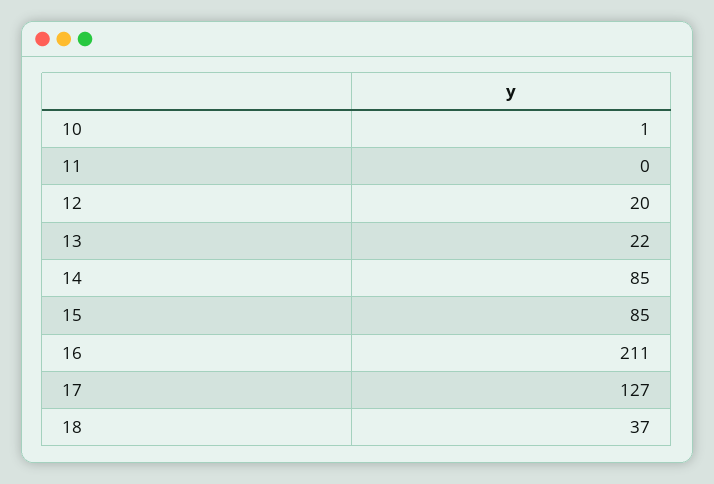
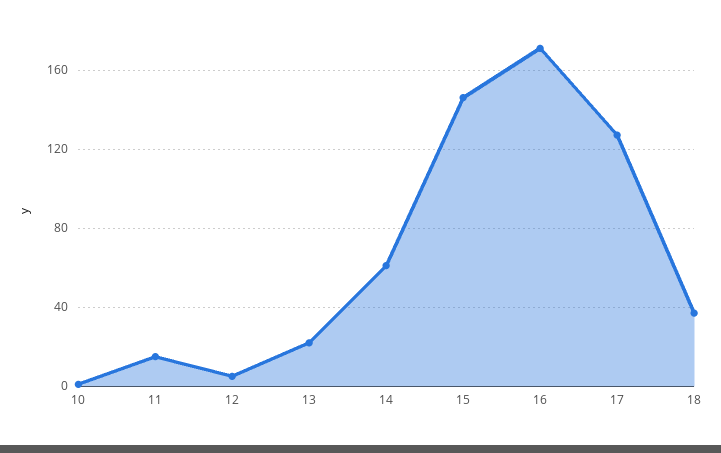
11: 0 -> 15
12: 20 -> 5
14: 85 -> 60
15: 85 -> 145
16: 211 -> 170

